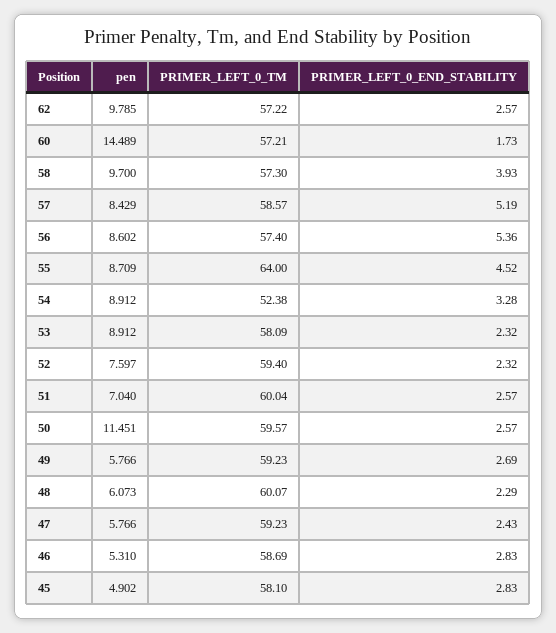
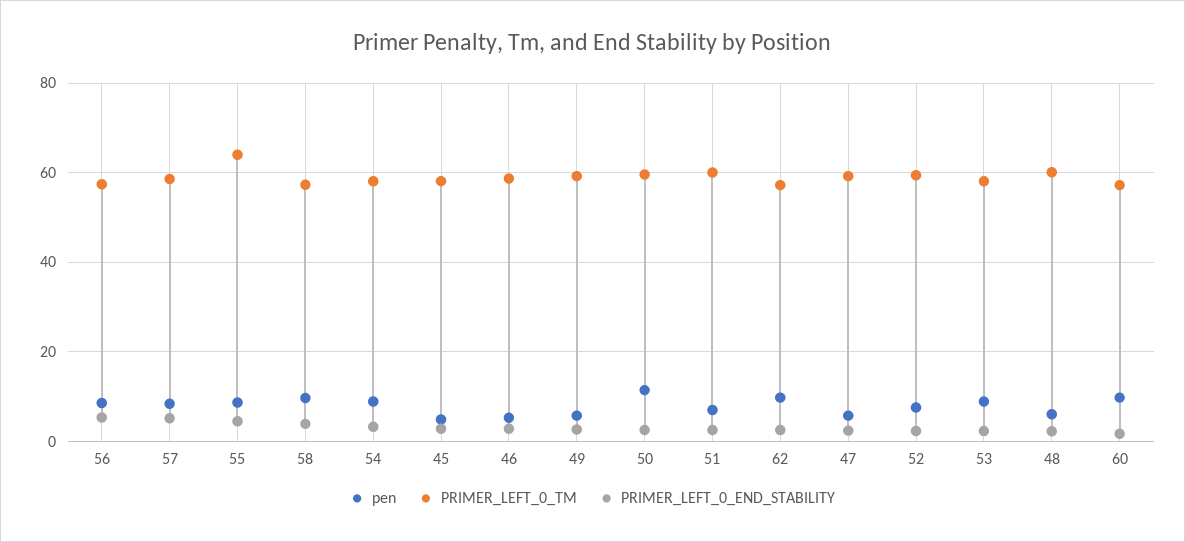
pen, 60: 14.489 -> 10
PRIMER_LEFT_0_TM, 54: 52.38 -> 58

